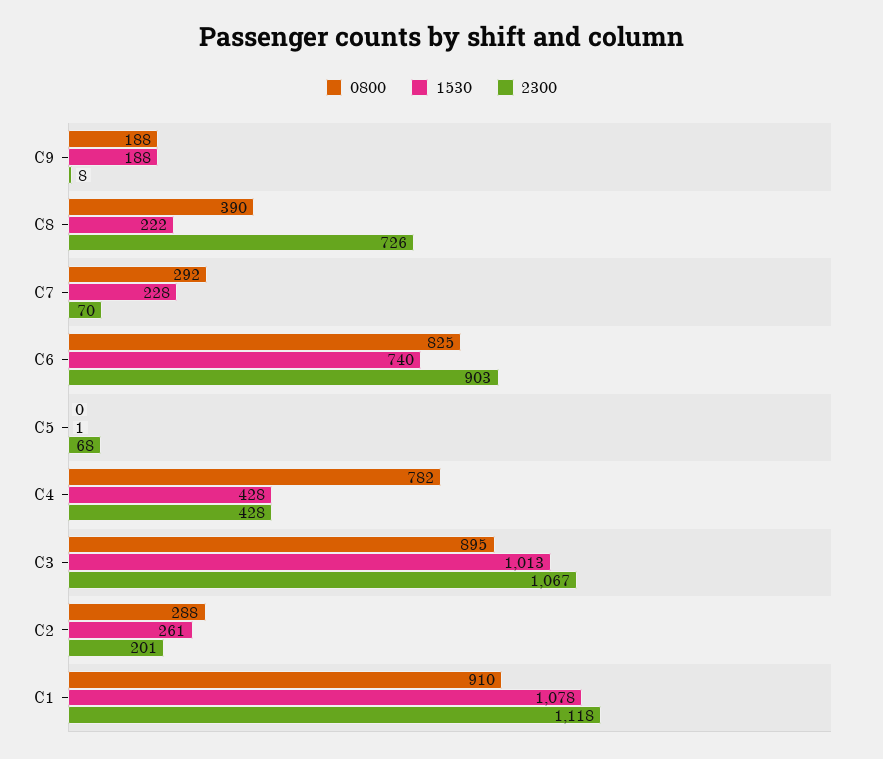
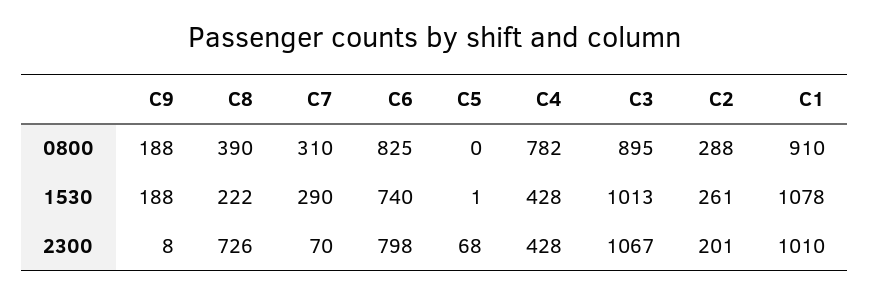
0800, C7: 292 -> 310
1530, C7: 228 -> 290
2300, C6: 903 -> 798
2300, C1: 1118 -> 1010

